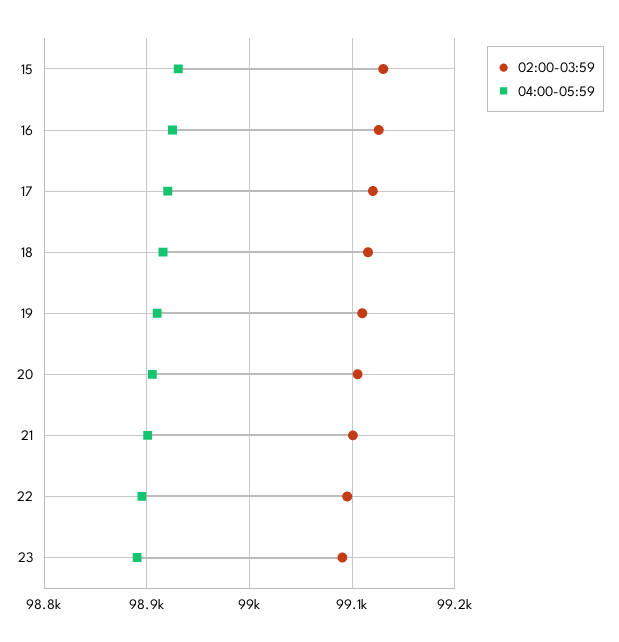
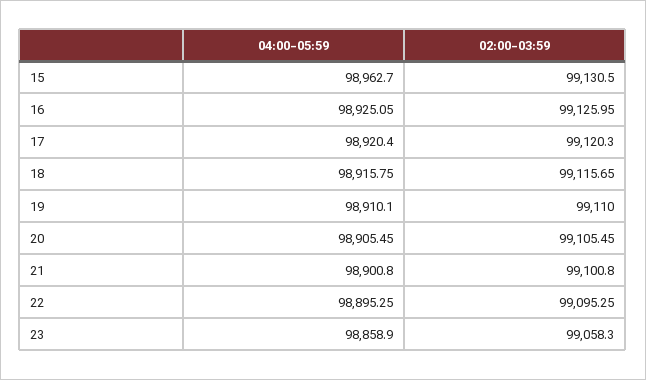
04:00-05:59, 15: 98930 -> 98962.7
02:00-03:59, 23: 99090 -> 99058.3
04:00-05:59, 23: 98890 -> 98858.9

